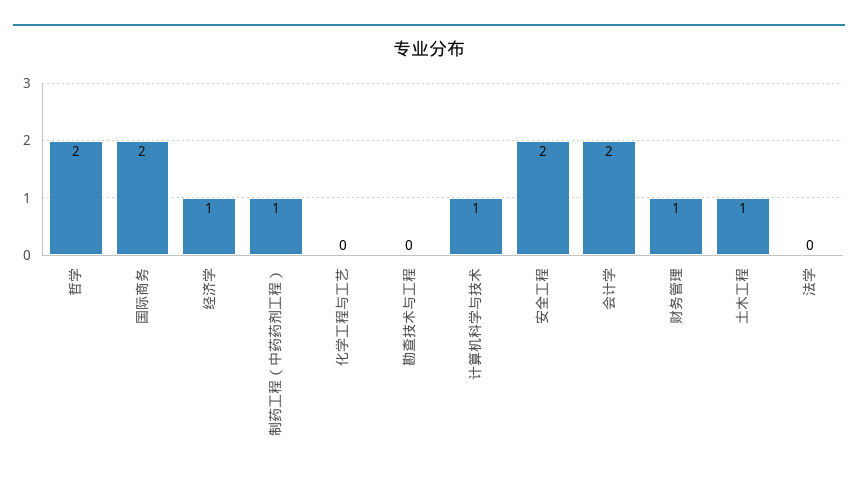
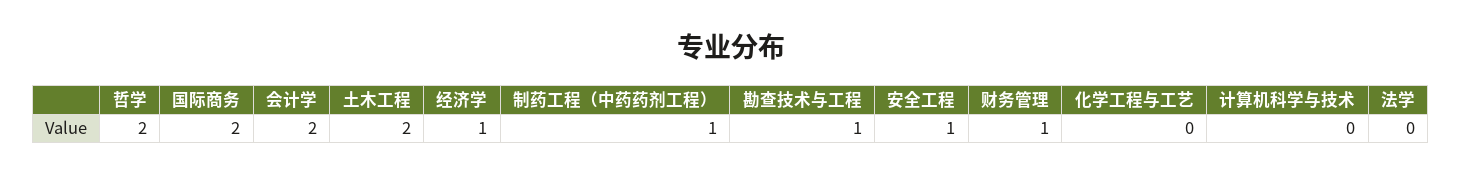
勘查技术与工程: 0 -> 1
计算机科学与技术: 1 -> 0
安全工程: 2 -> 1
土木工程: 1 -> 2

